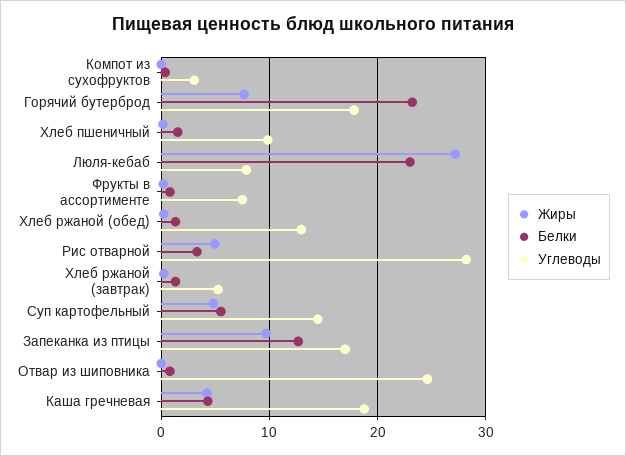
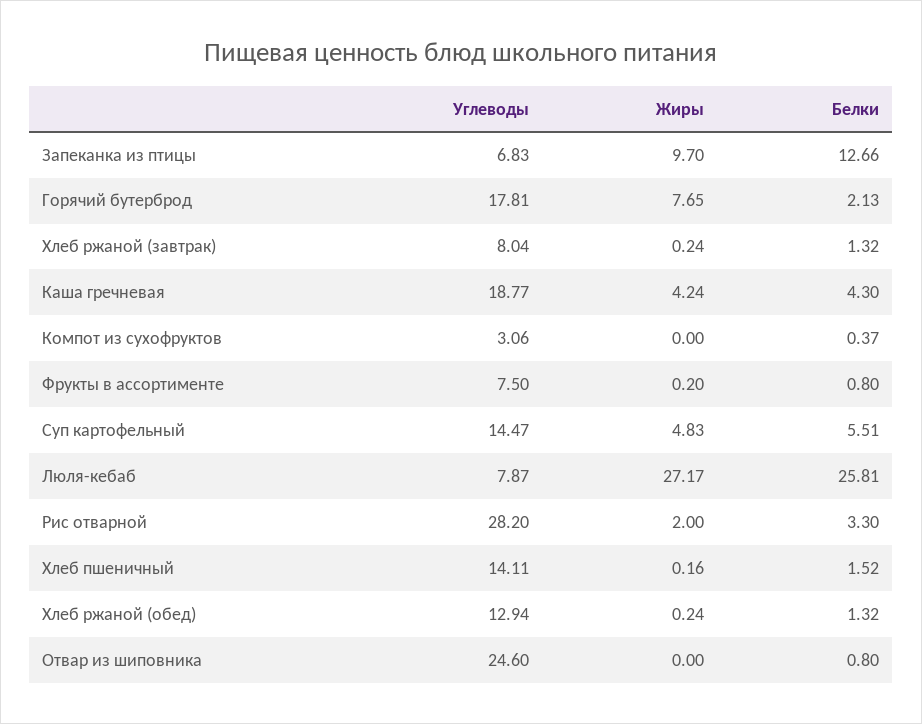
Белки, Горячий бутерброд: 23 -> 2.13
Углеводы, Хлеб пшеничный: 10 -> 14.11
Белки, Люля-кебаб: 23 -> 25.81
Жиры, Рис отварной: 5 -> 2
Углеводы, Хлеб ржаной (завтрак): 5 -> 8.04
Углеводы, Запеканка из птицы: 17 -> 6.83

